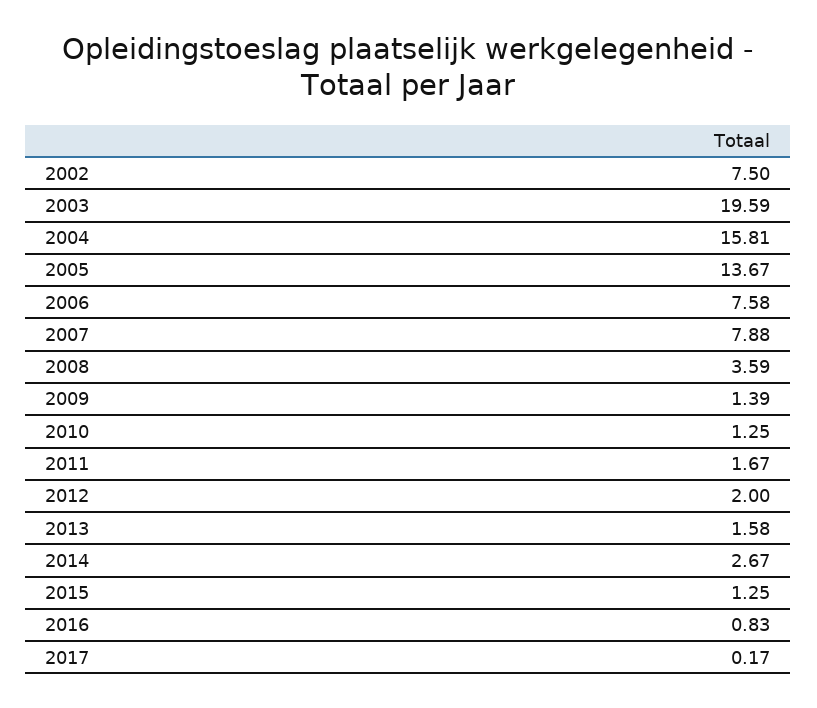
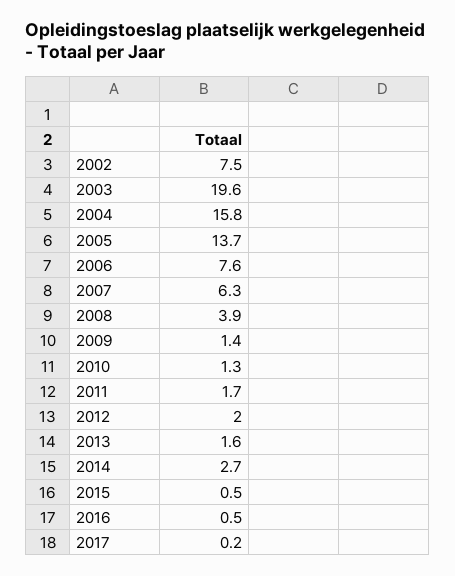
2007: 7.88 -> 6.3
2008: 3.59 -> 3.9
2015: 1.25 -> 0.5
2016: 0.83 -> 0.5

